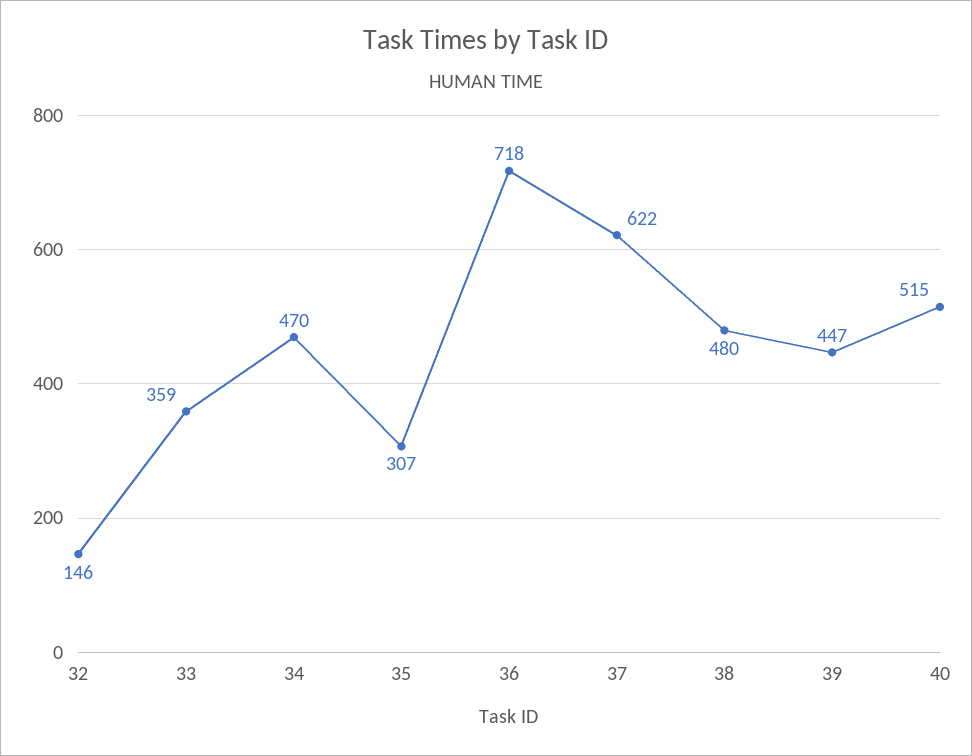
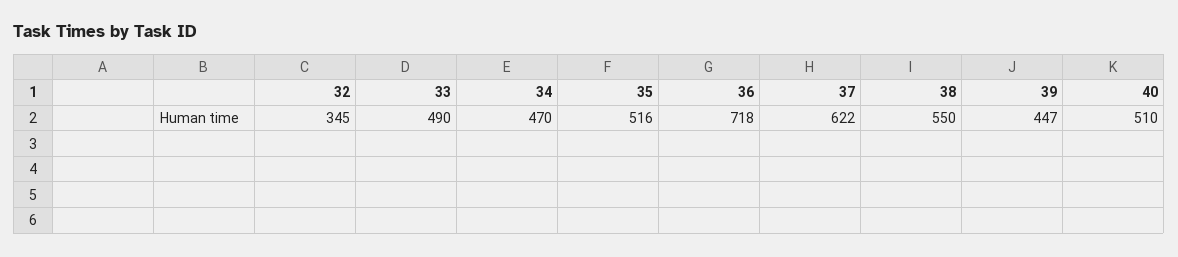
32: 146 -> 345
33: 359 -> 490
35: 307 -> 516
38: 480 -> 550
40: 515 -> 510

